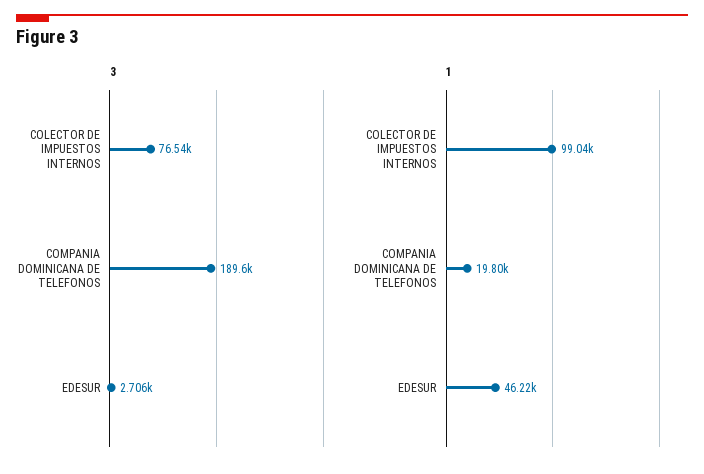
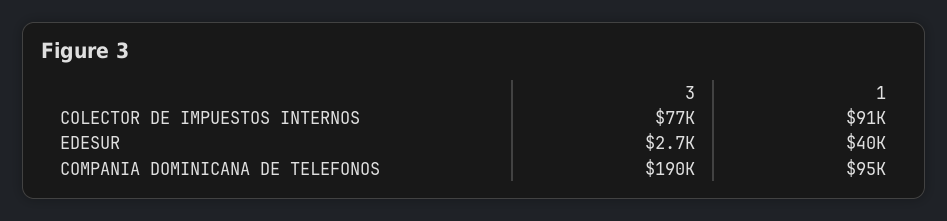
1, COLECTOR DE IMPUESTOS INTERNOS: 99040 -> 91000
1, COMPANIA DOMINICANA DE TELEFONOS: 19800 -> 95000
1, EDESUR: 46220 -> 40000

